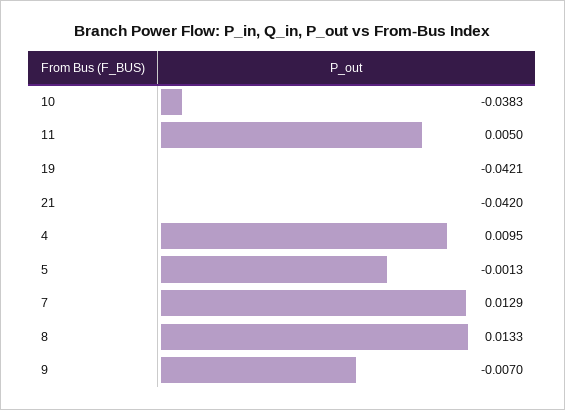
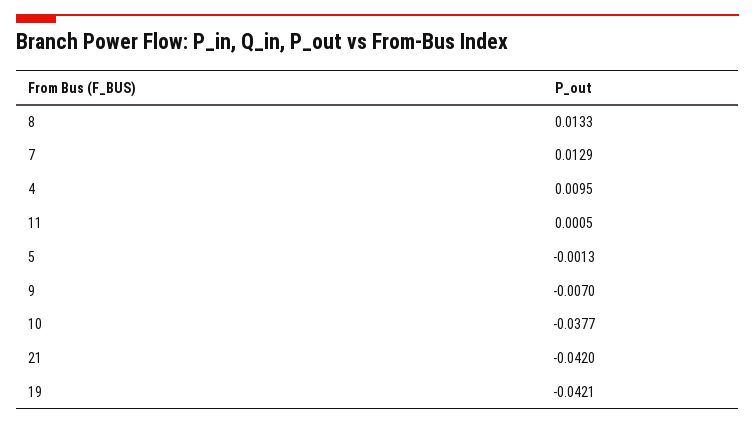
10: -0.0383 -> -0.0377
11: 0.005 -> 0.0005

